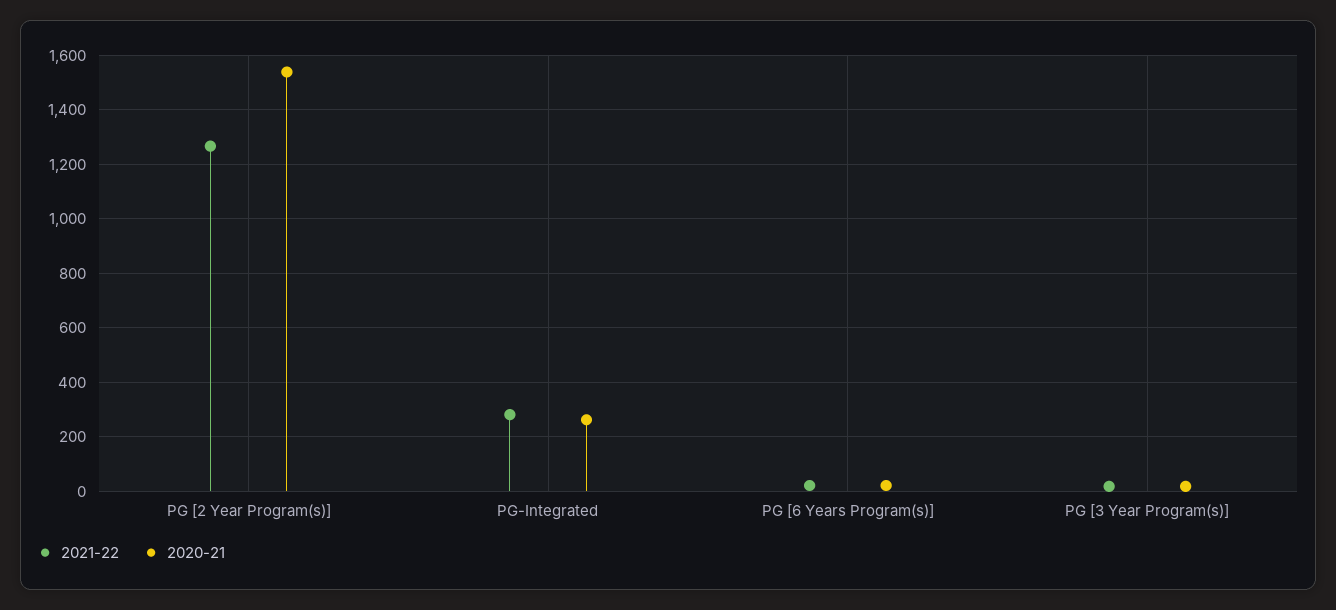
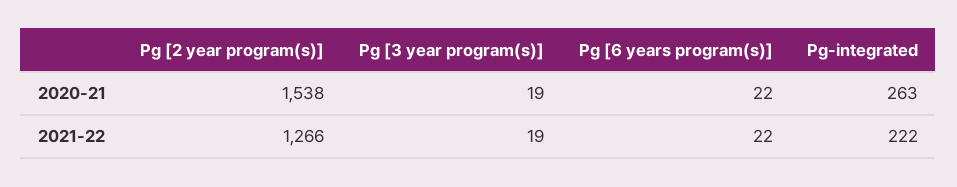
2021-22, PG-Integrated: 275 -> 222

